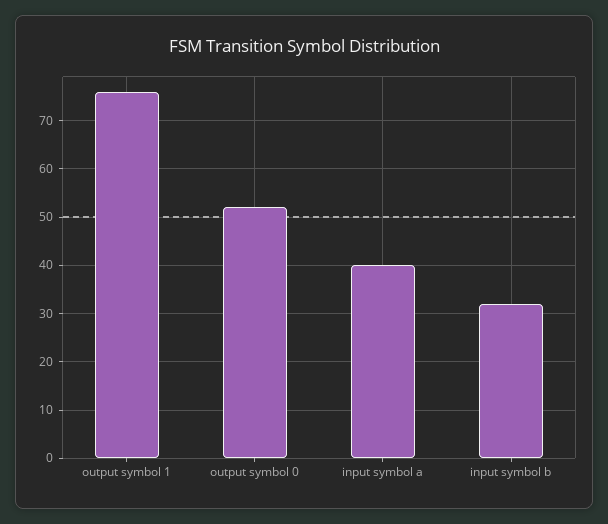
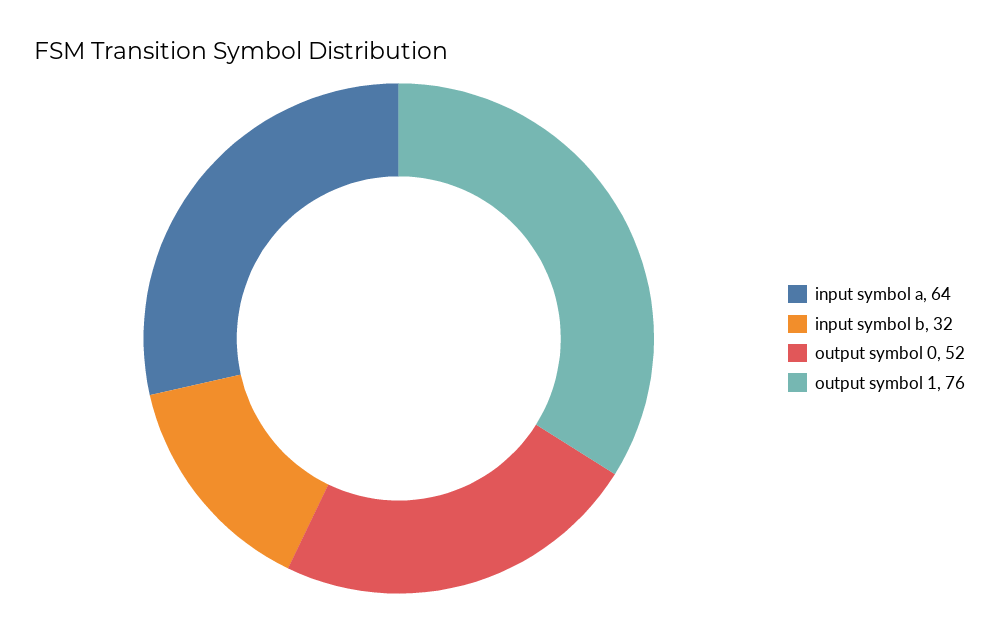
input symbol a: 40 -> 64

